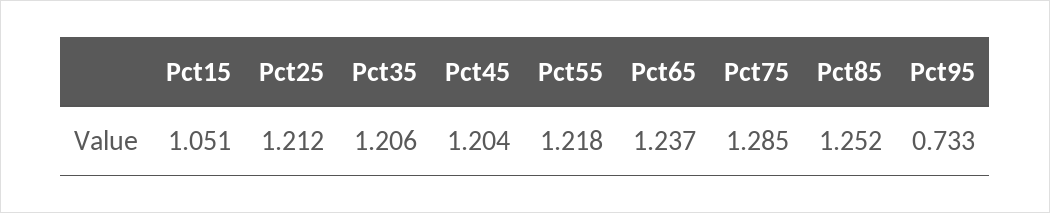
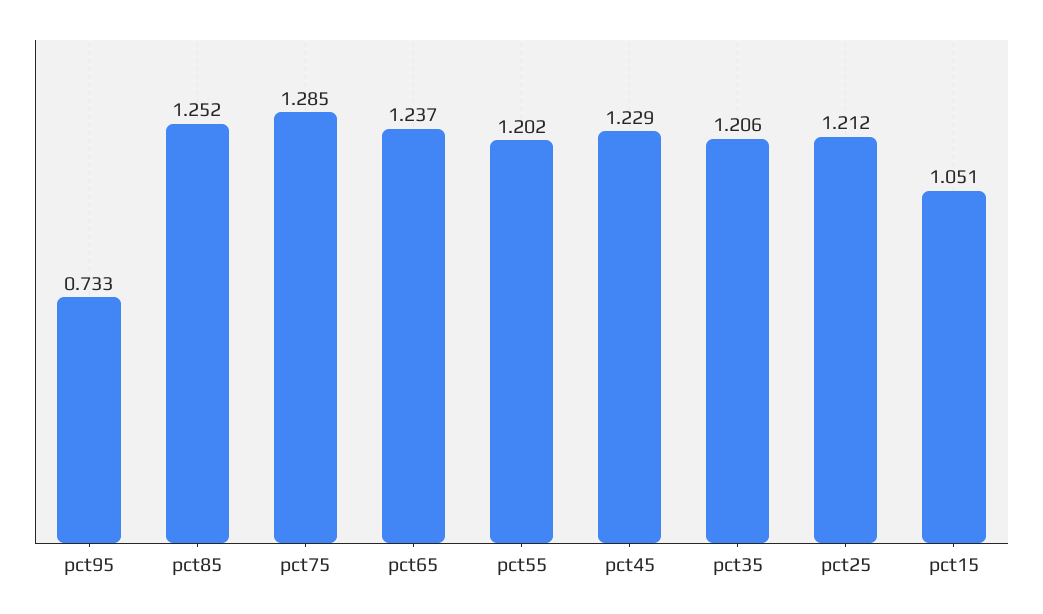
Pct45: 1.204 -> 1.229
Pct55: 1.218 -> 1.202

